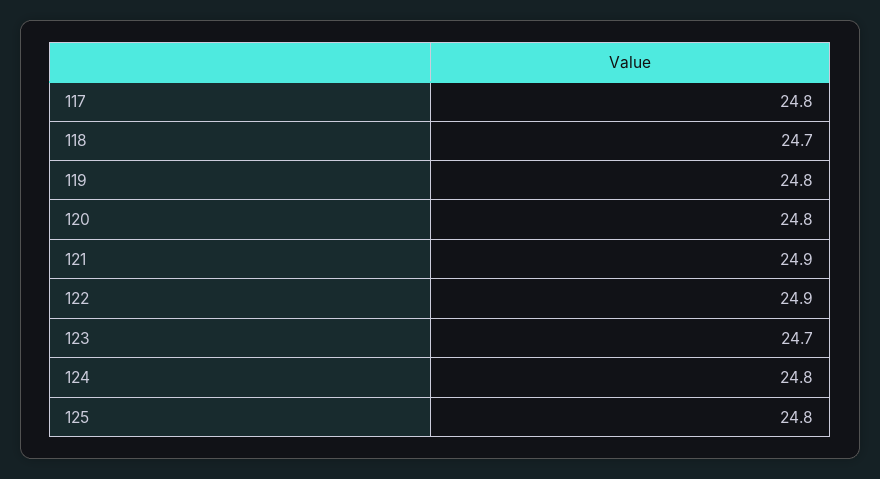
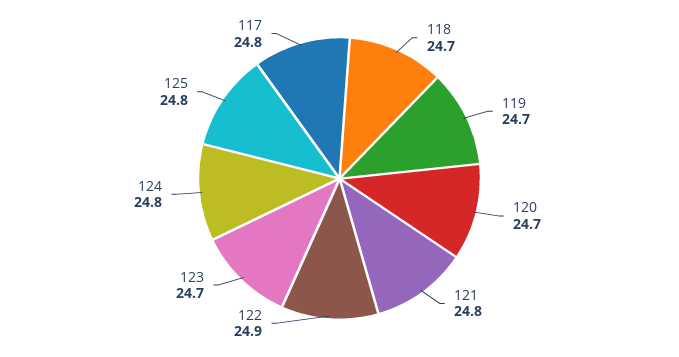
119: 24.8 -> 24.7
120: 24.8 -> 24.7
121: 24.9 -> 24.8

